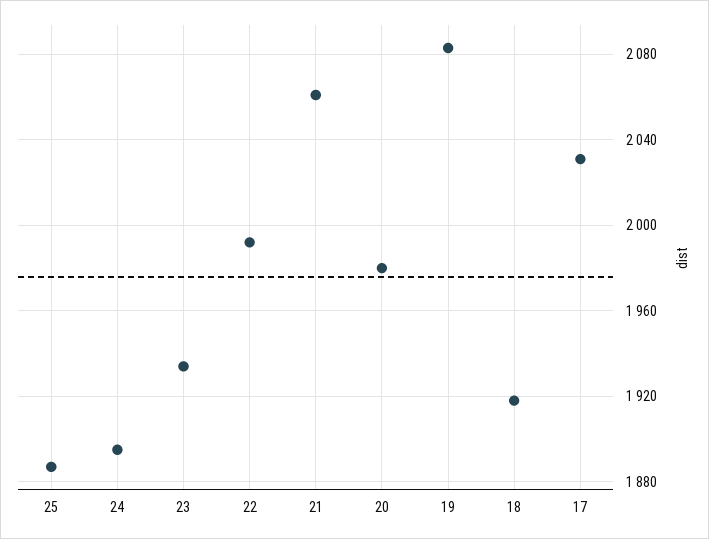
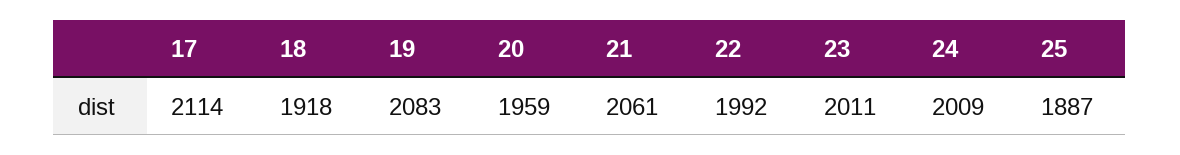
24: 1895 -> 2009
23: 1935 -> 2011
20: 1980 -> 1959
17: 2030 -> 2114

